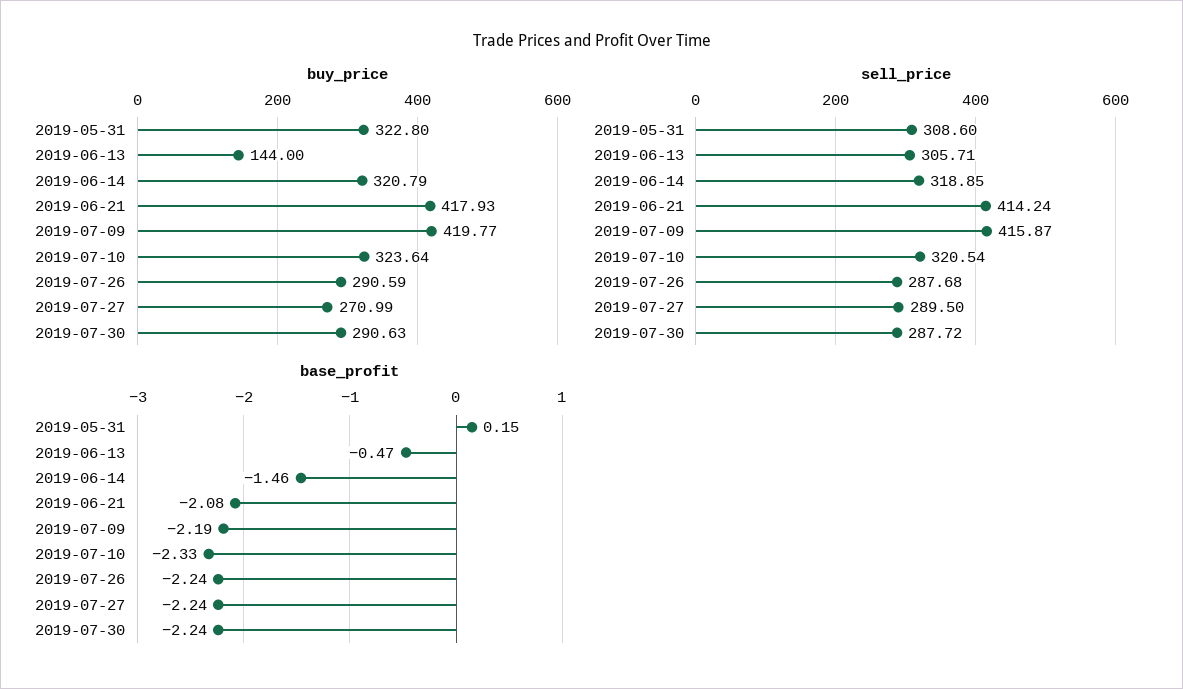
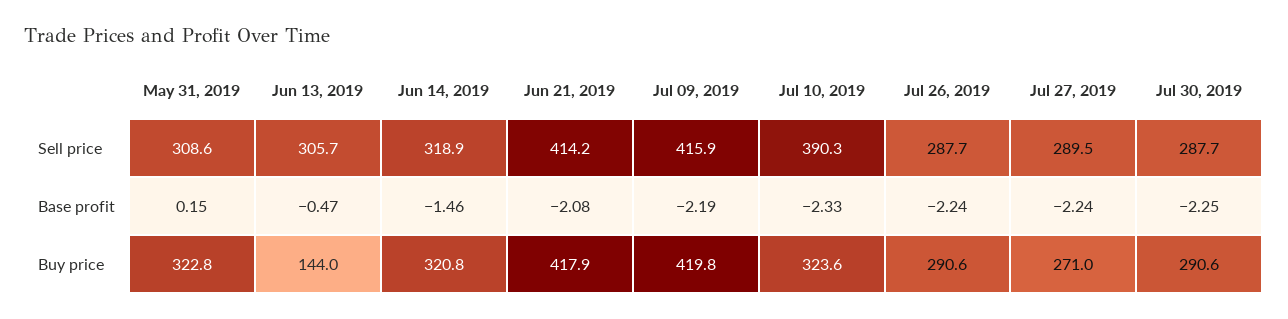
sell_price, 2019-07-10: 320.54 -> 390.3
base_profit, 2019-07-30: -2.24 -> -2.25

